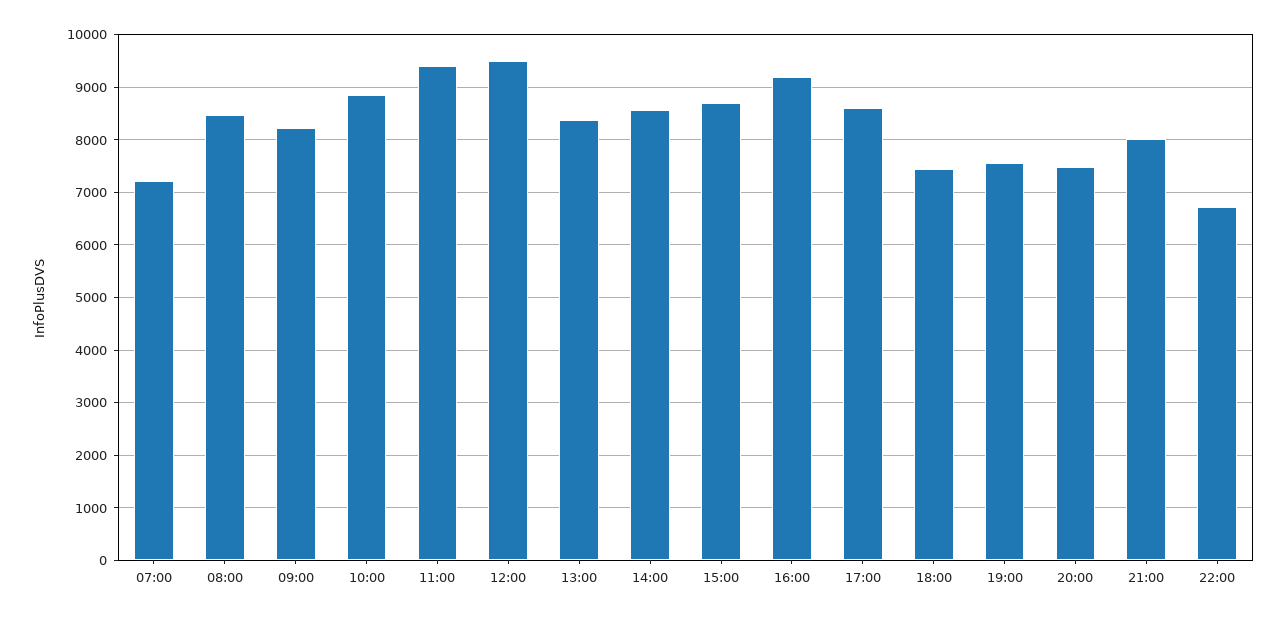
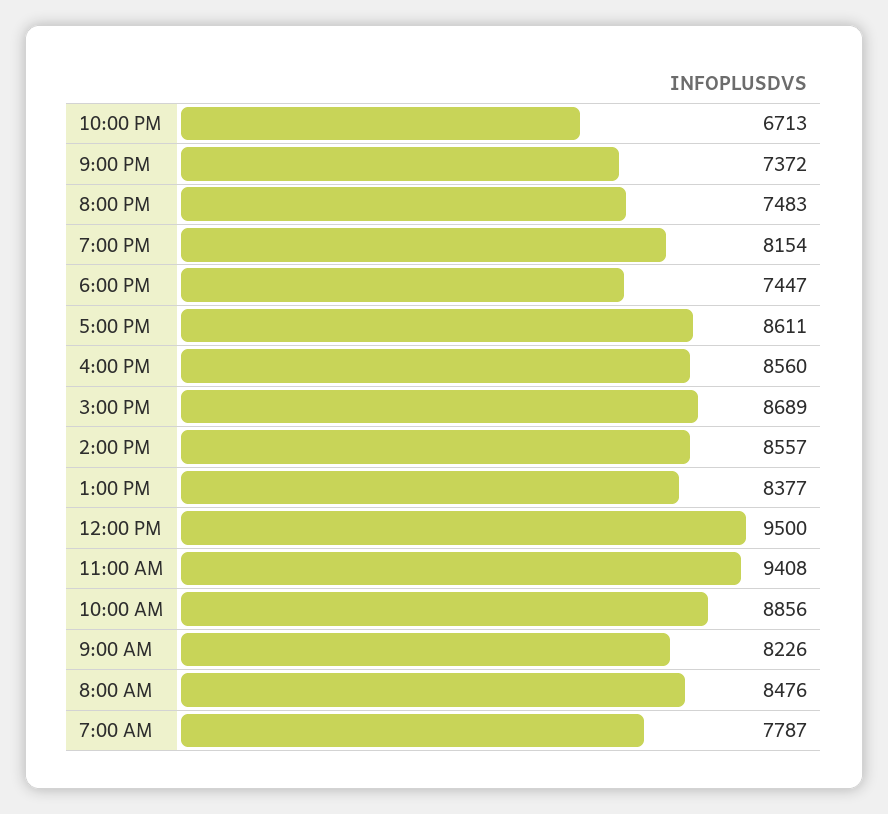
07:00: 7200 -> 7787
16:00: 9200 -> 8560
19:00: 7600 -> 8154
21:00: 8000 -> 7372

